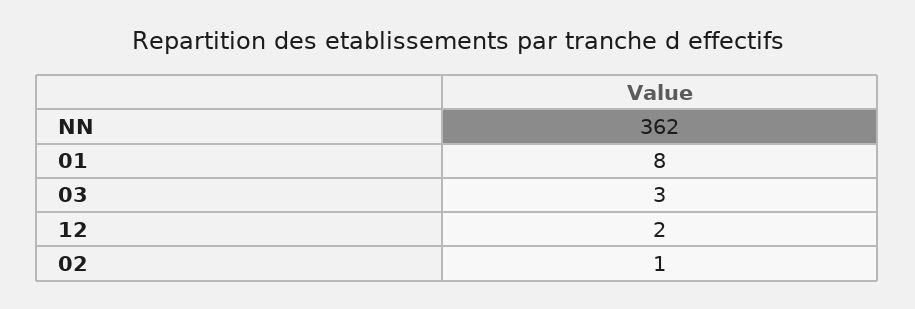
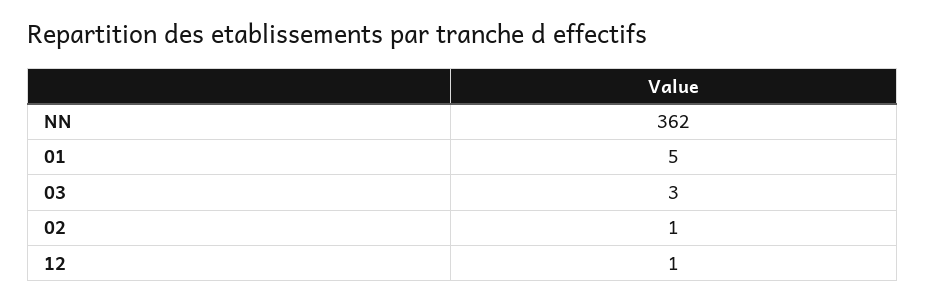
01: 8 -> 5
12: 2 -> 1

